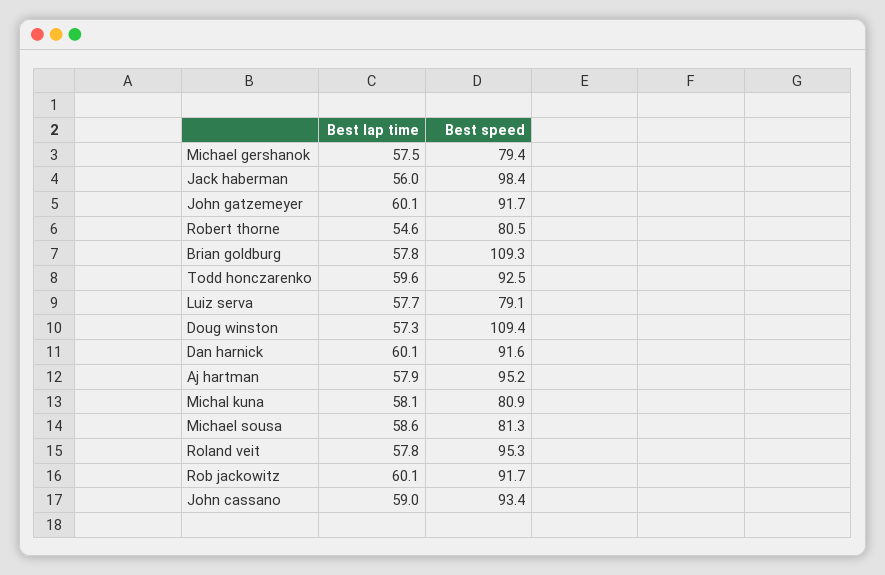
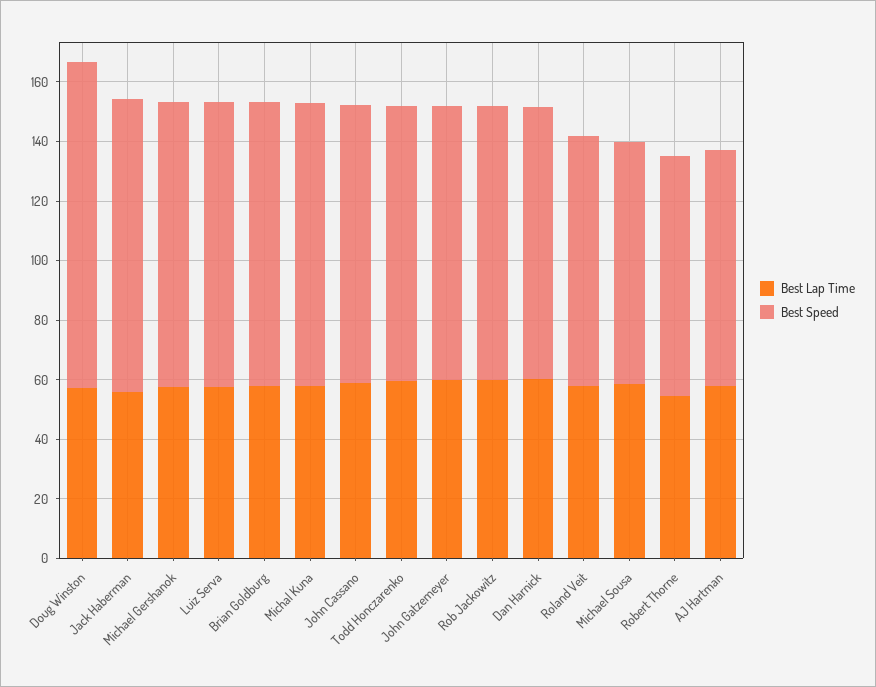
Best speed, Michael gershanok: 79.4 -> 95
Best speed, Brian goldburg: 109.3 -> 95
Best speed, Luiz serva: 79.1 -> 95
Best speed, Aj hartman: 95.2 -> 80
Best speed, Michal kuna: 80.9 -> 95
Best speed, Roland veit: 95.3 -> 85

